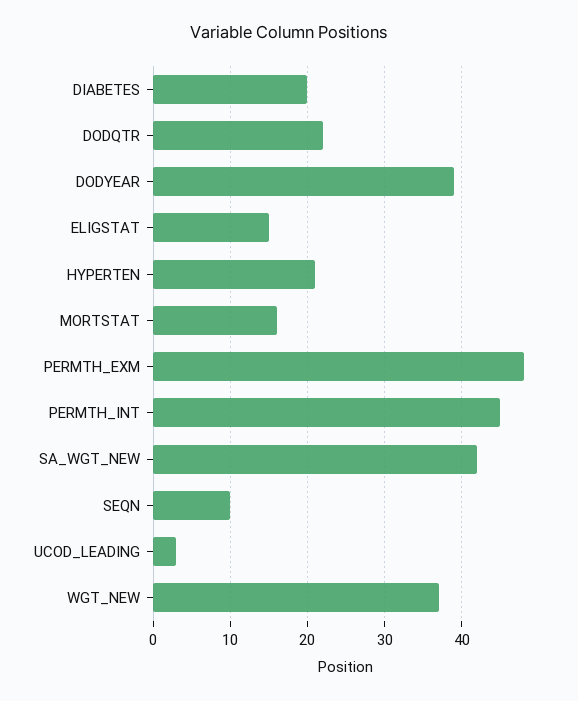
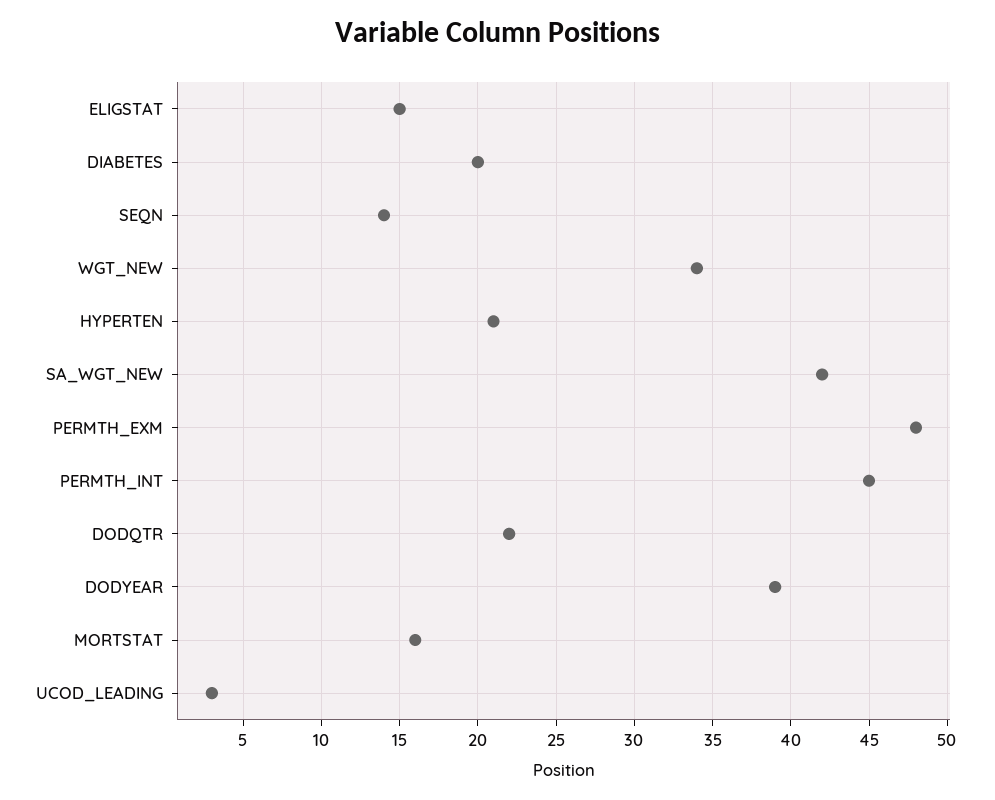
SEQN: 10 -> 14
WGT_NEW: 37 -> 34

